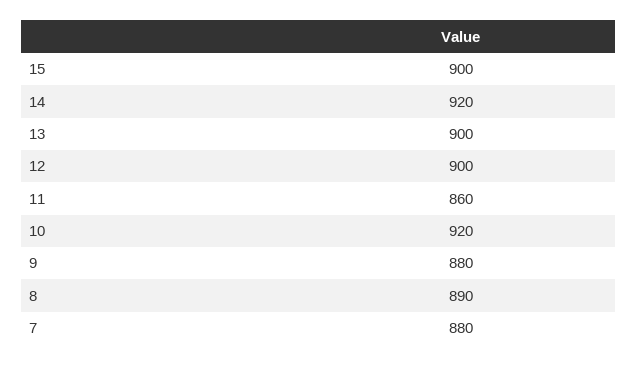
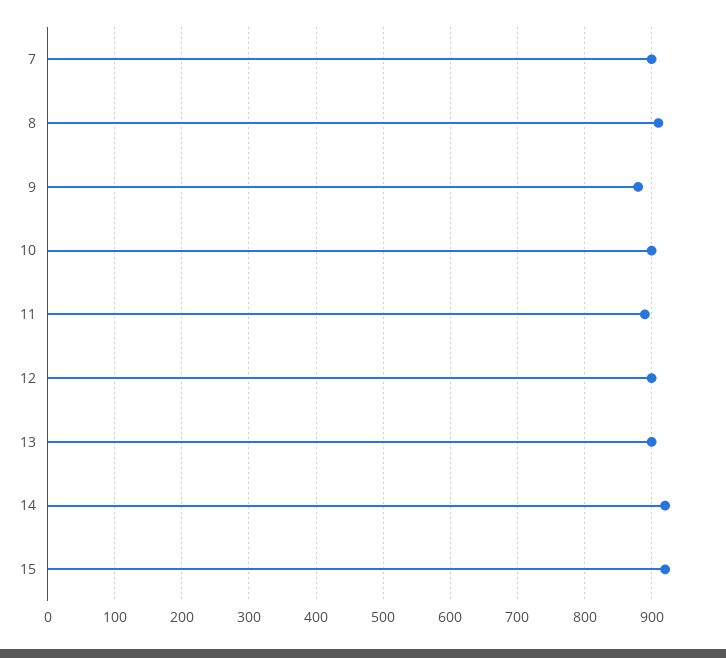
15: 900 -> 920
11: 860 -> 890
10: 920 -> 900
8: 890 -> 910
7: 880 -> 900

